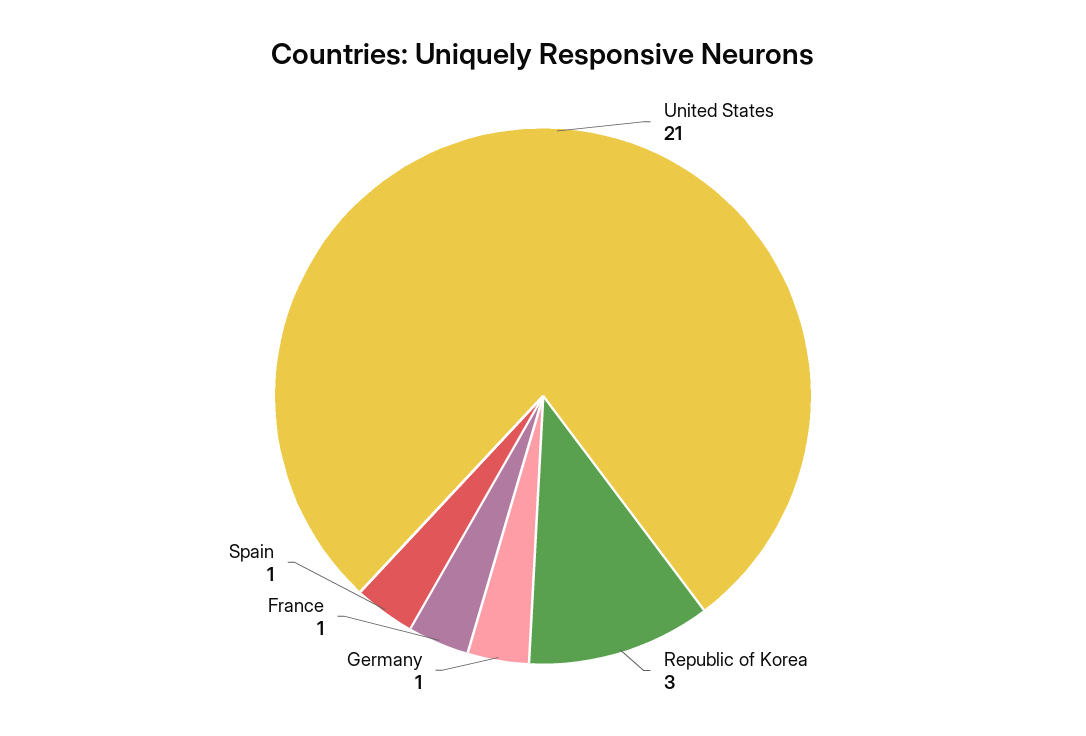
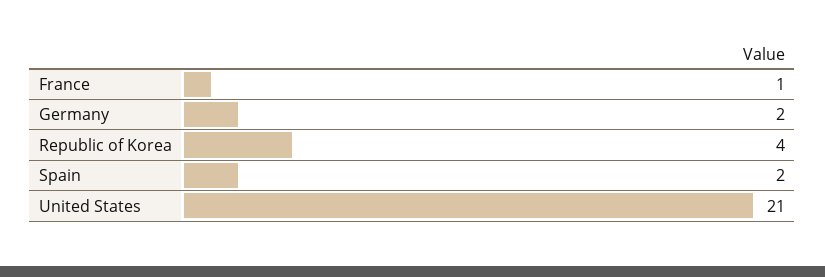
Republic of Korea: 3 -> 4
Germany: 1 -> 2
Spain: 1 -> 2

